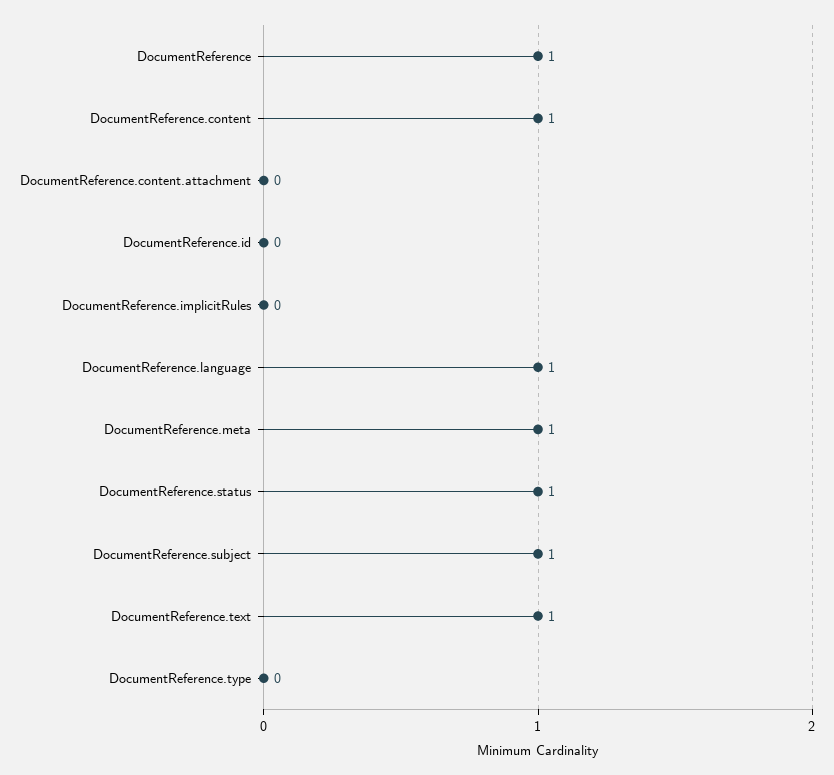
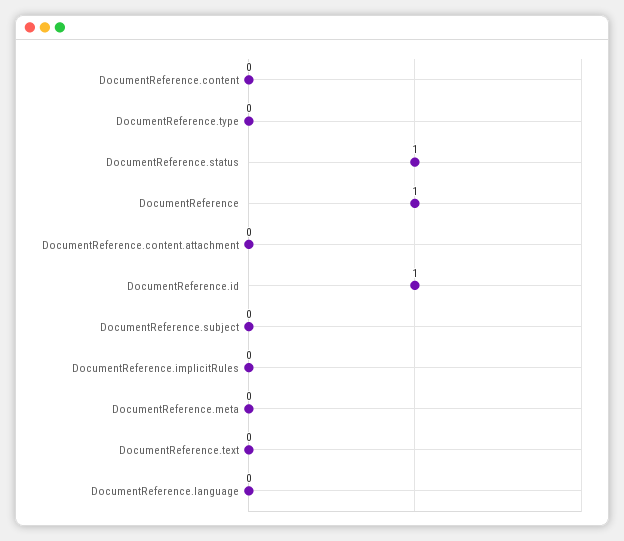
DocumentReference.content: 1 -> 0
DocumentReference.id: 0 -> 1
DocumentReference.language: 1 -> 0
DocumentReference.meta: 1 -> 0
DocumentReference.subject: 1 -> 0
DocumentReference.text: 1 -> 0

